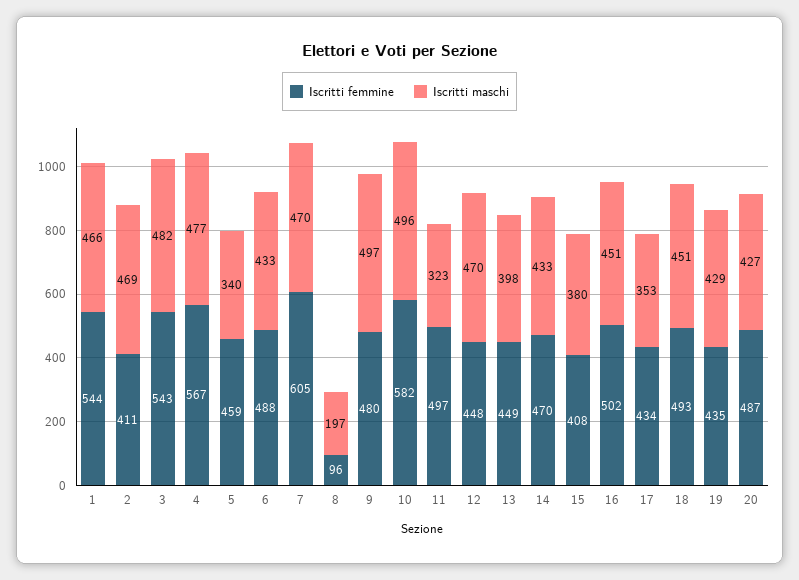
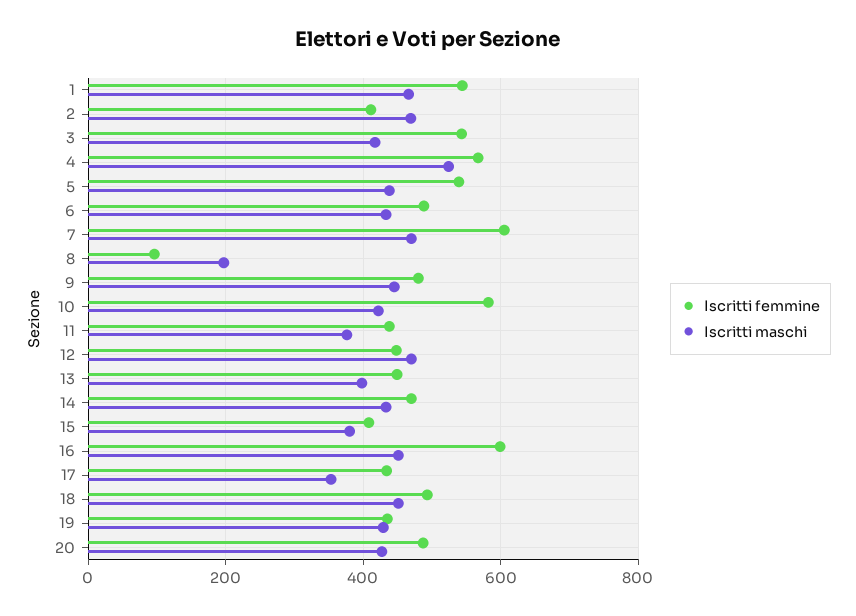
Iscritti maschi, 3: 482 -> 420
Iscritti maschi, 4: 477 -> 520
Iscritti femmine, 5: 459 -> 540
Iscritti maschi, 5: 340 -> 440
Iscritti maschi, 9: 497 -> 440
Iscritti maschi, 10: 496 -> 420
Iscritti femmine, 11: 497 -> 440
Iscritti maschi, 11: 323 -> 380
Iscritti femmine, 16: 502 -> 600

